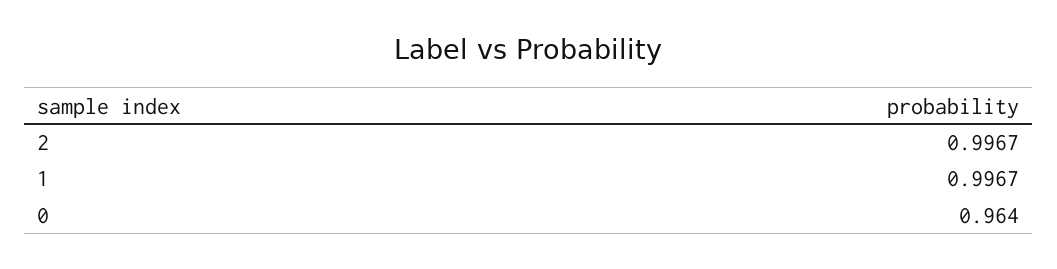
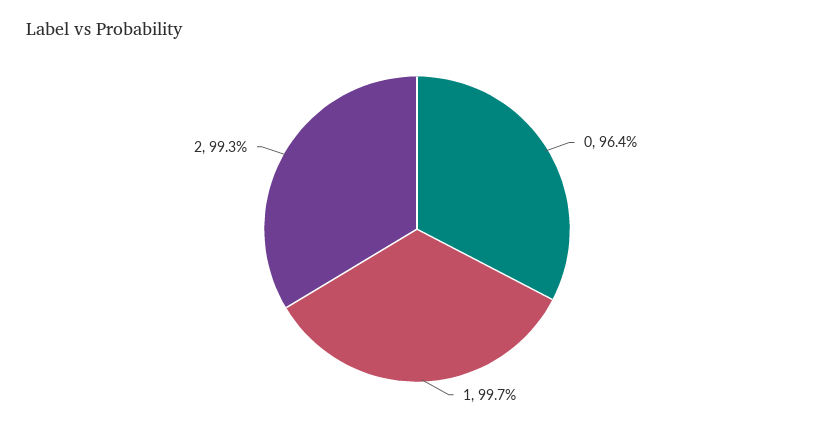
2: 0.9967 -> 0.993

